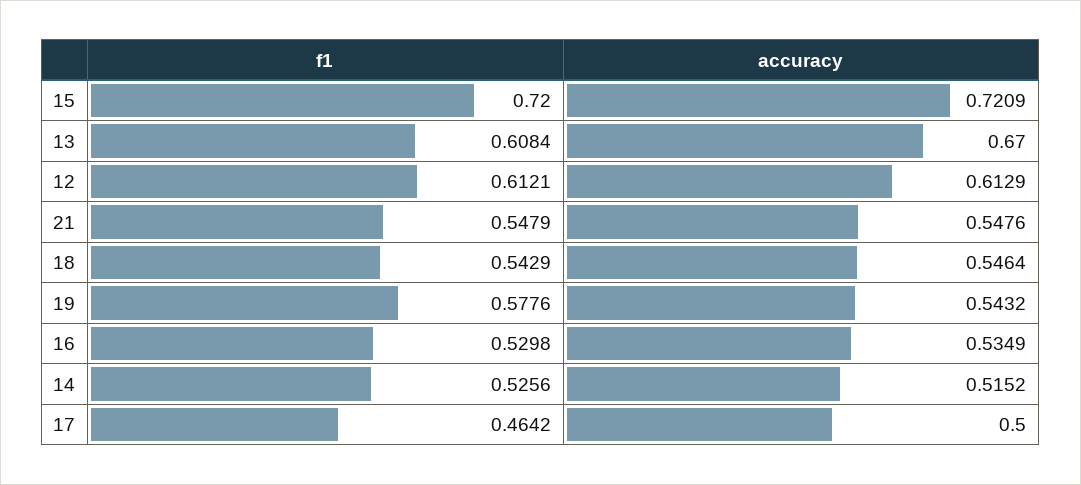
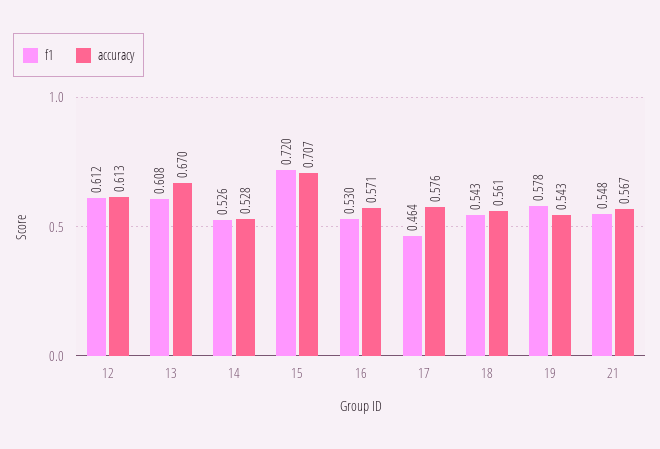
accuracy, 15: 0.7209 -> 0.707
accuracy, 21: 0.5476 -> 0.567
accuracy, 18: 0.5464 -> 0.561
accuracy, 16: 0.5349 -> 0.571
accuracy, 14: 0.5152 -> 0.528
accuracy, 17: 0.5 -> 0.576

